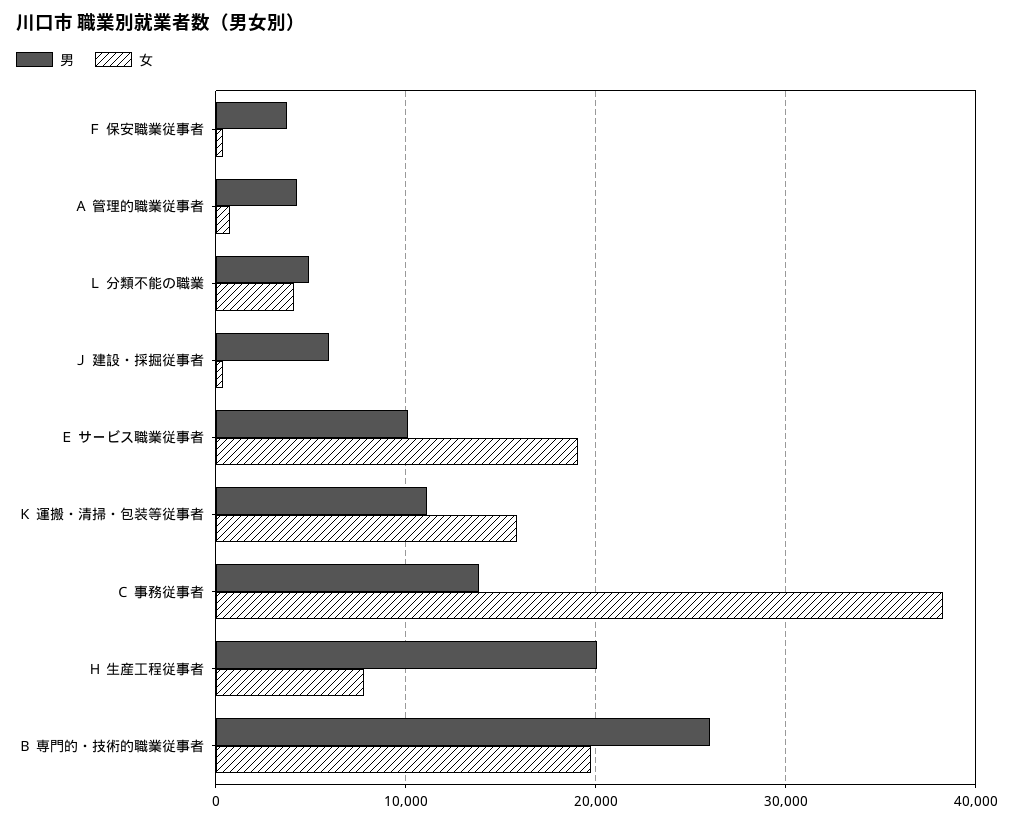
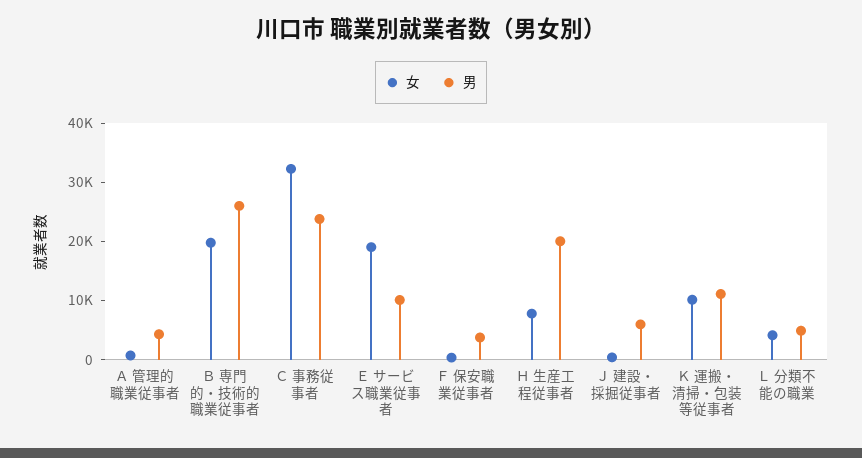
女, Ｋ 運搬・清掃・包装等従事者: 16000 -> 10000
男, Ｃ 事務従事者: 14000 -> 24000
女, Ｃ 事務従事者: 38000 -> 32000

